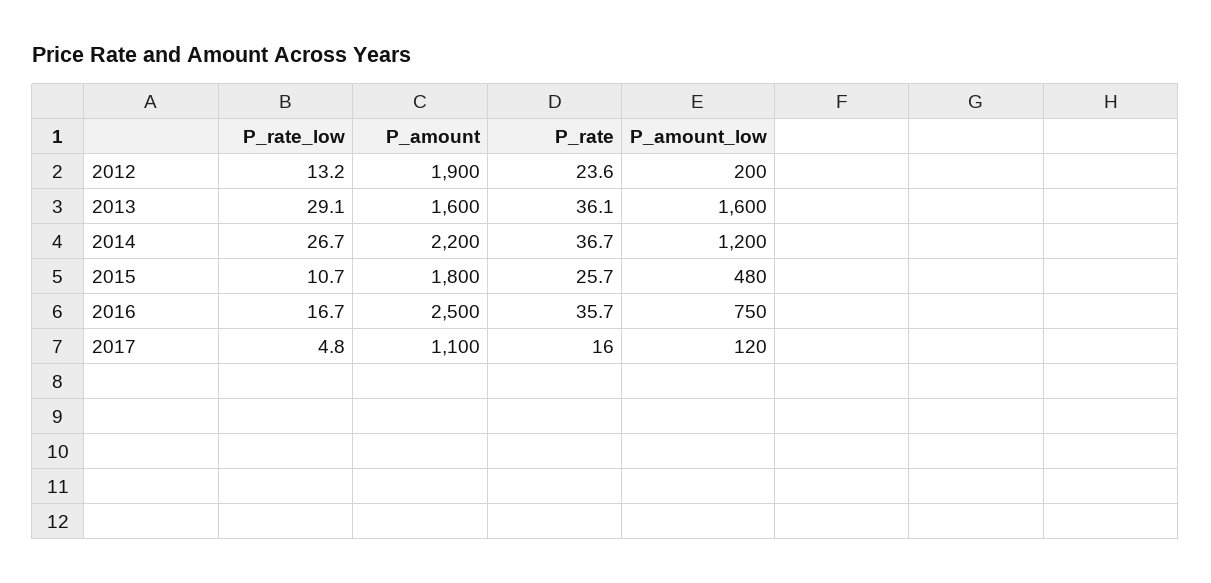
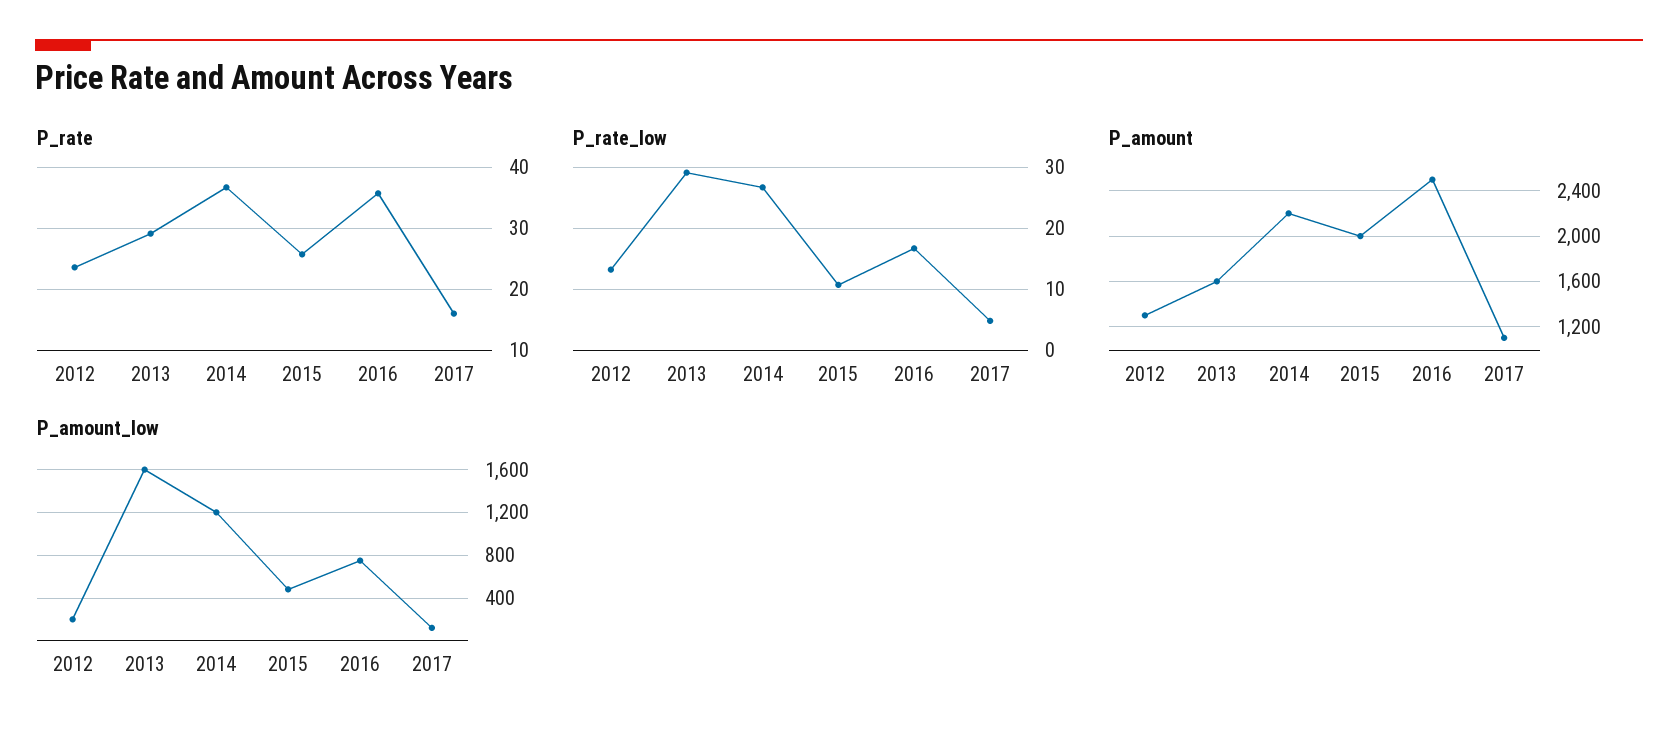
P_amount, 2012: 1900 -> 1300
P_rate, 2013: 36.1 -> 29
P_amount, 2015: 1800 -> 2000

